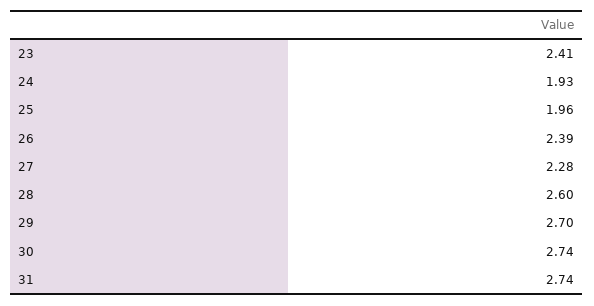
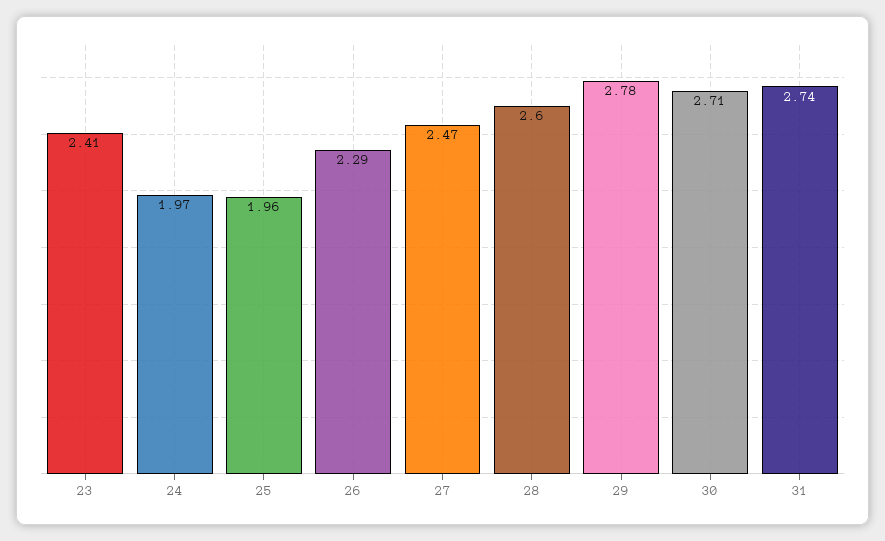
24: 1.93 -> 1.97
26: 2.39 -> 2.29
27: 2.28 -> 2.47
29: 2.7 -> 2.78
30: 2.74 -> 2.71

